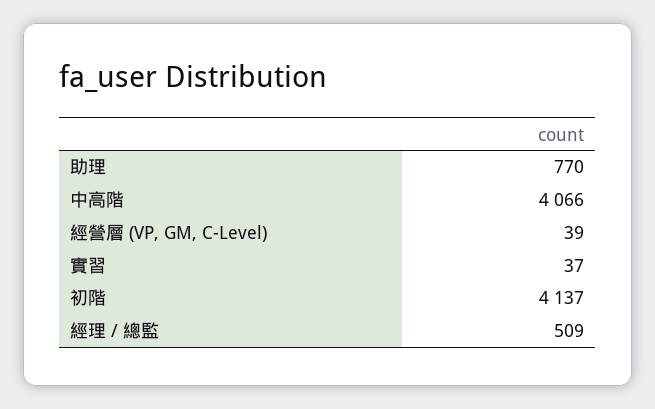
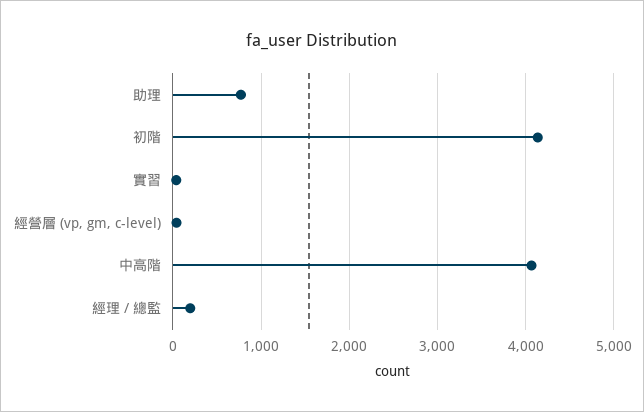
經理 / 總監: 509 -> 200

